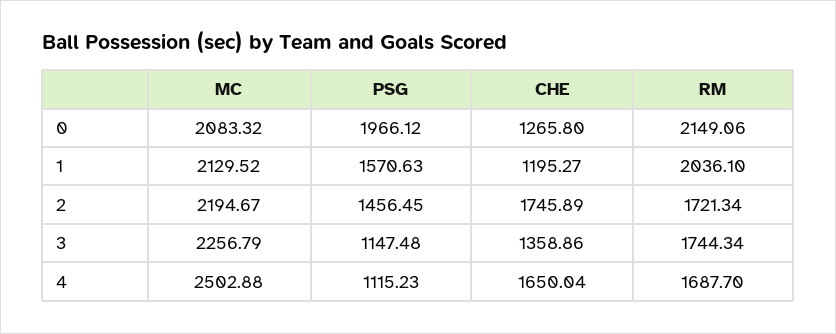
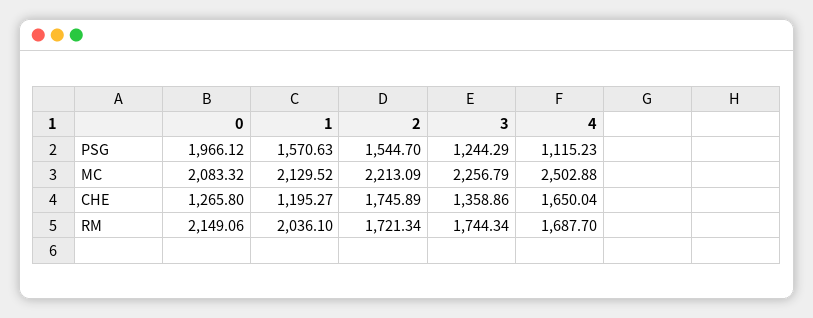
MC, 2: 2194.67 -> 2213.09
PSG, 2: 1456.45 -> 1544.7
PSG, 3: 1147.48 -> 1244.29

